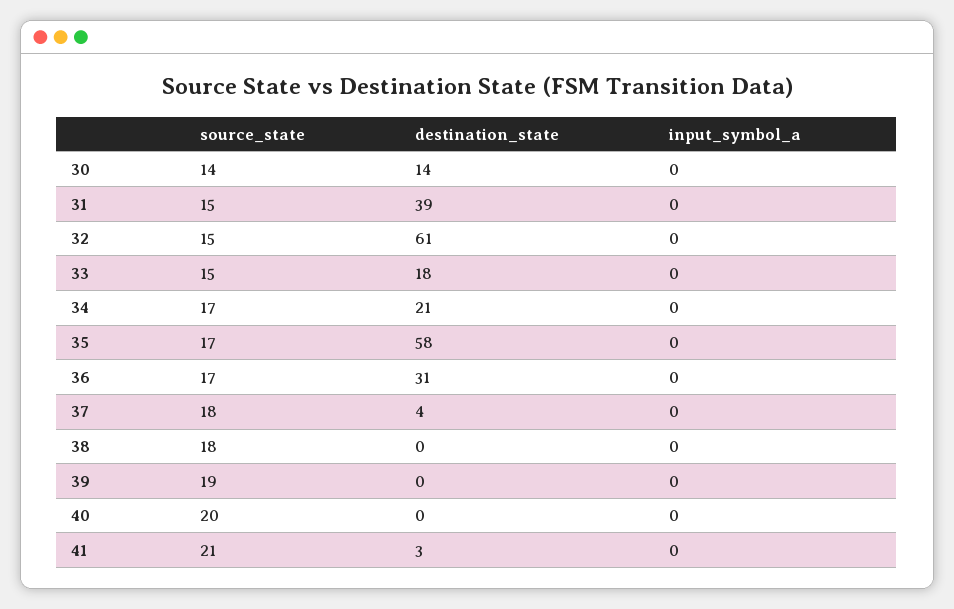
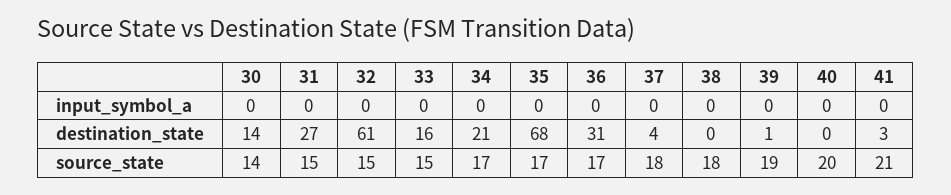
destination_state, 31: 39 -> 27
destination_state, 33: 18 -> 16
destination_state, 35: 58 -> 68
destination_state, 39: 0 -> 1

